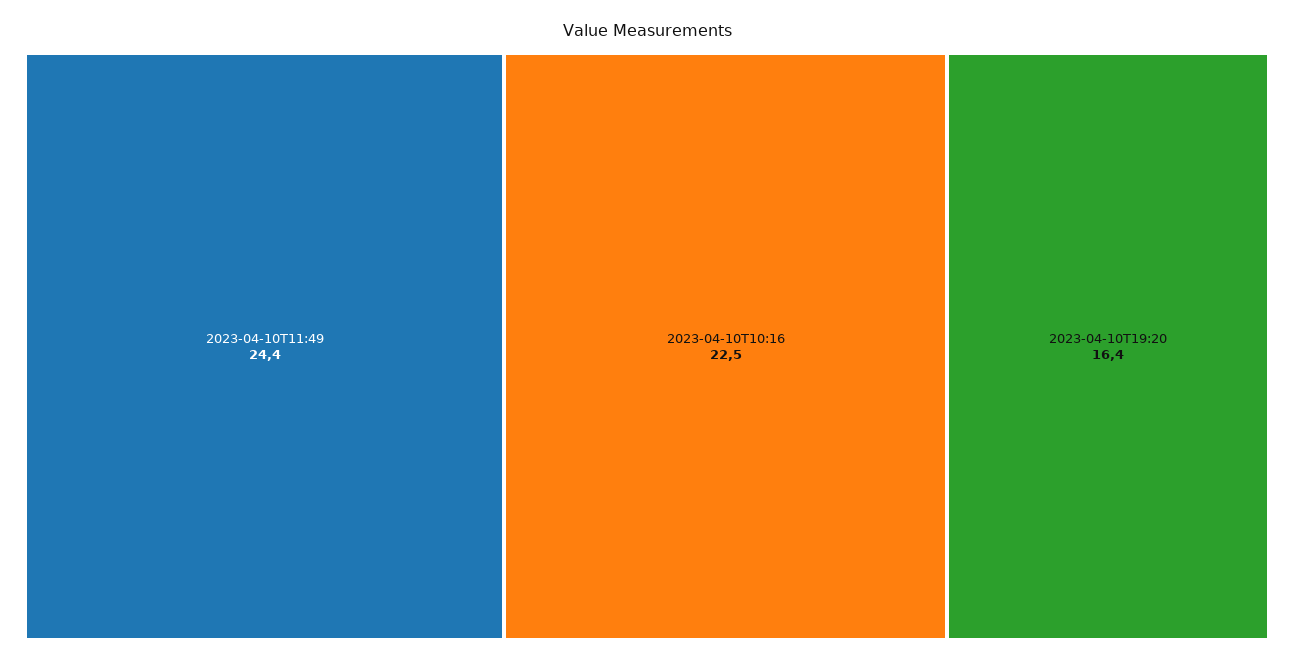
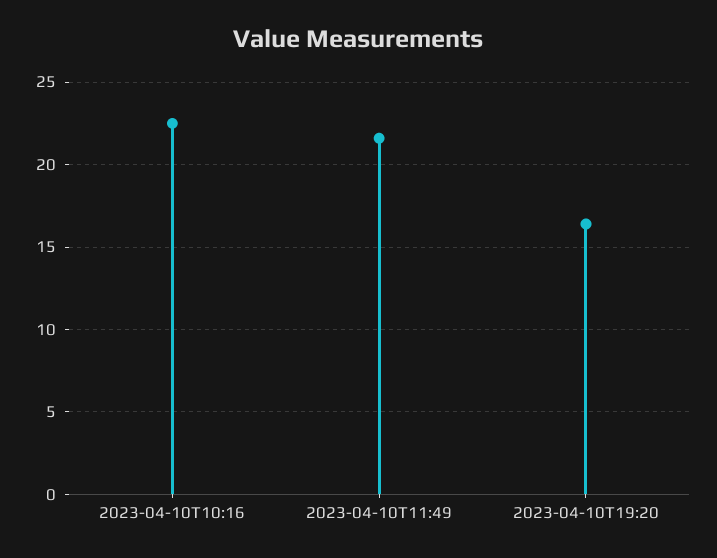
2023-04-10T11:49: 24.4 -> 21.5

